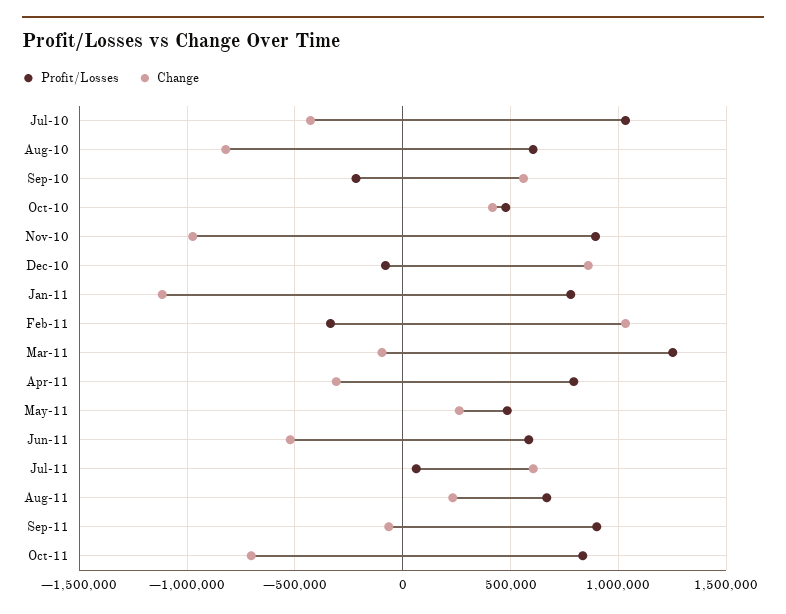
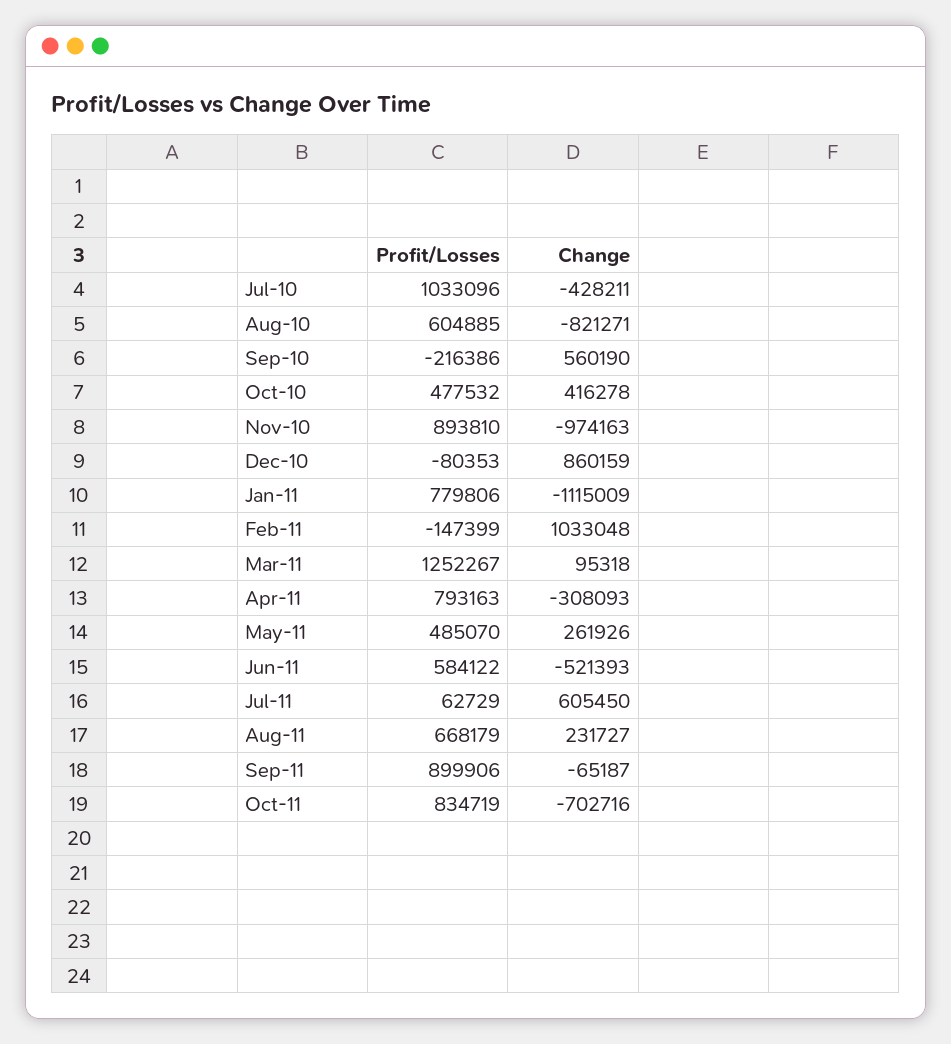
Profit/Losses, Feb-11: -350000 -> -147399
Change, Mar-11: -100000 -> 95318

